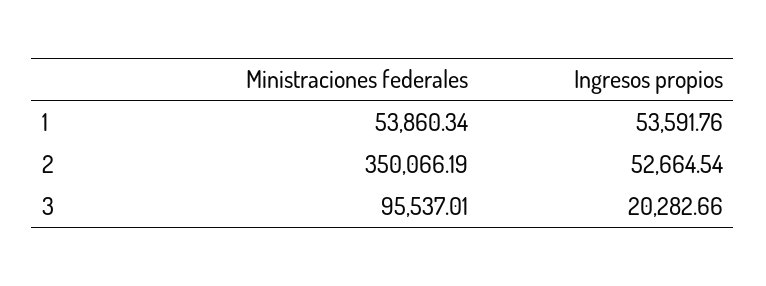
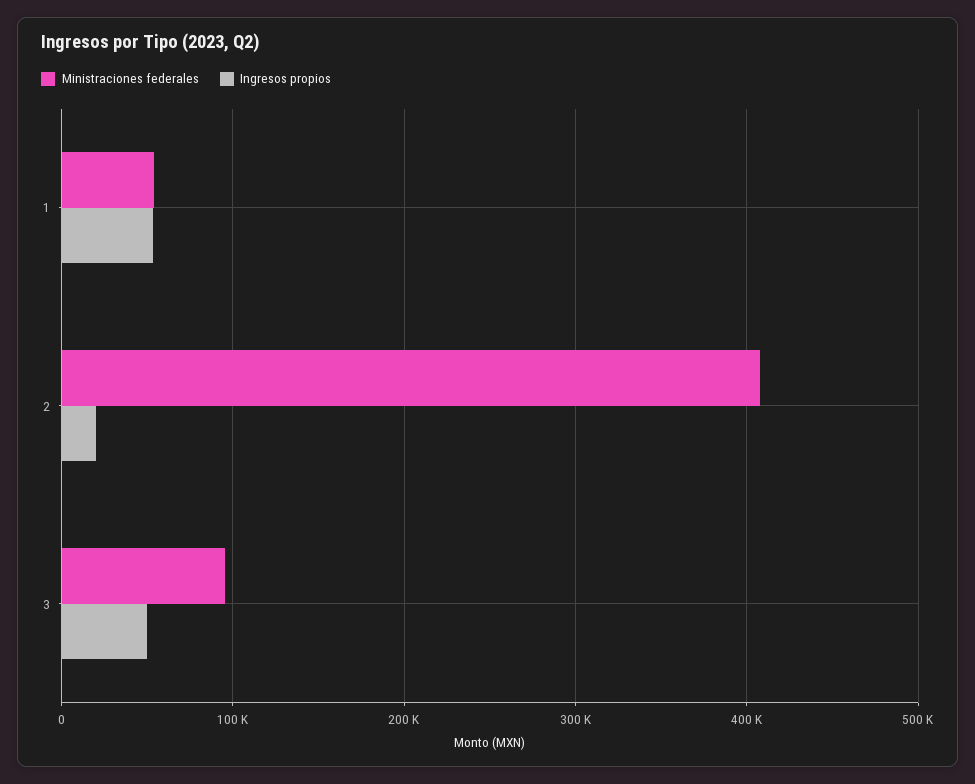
Ministraciones federales, 2: 350066.19 -> 410000
Ingresos propios, 2: 52664.54 -> 20000
Ingresos propios, 3: 20282.66 -> 50000

